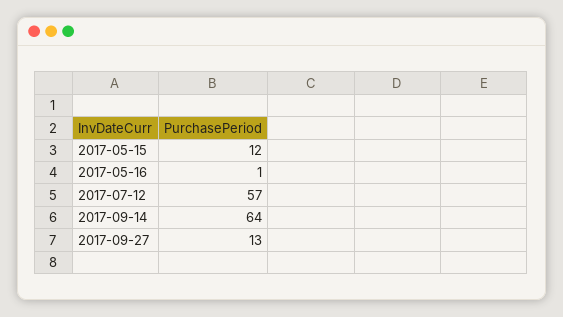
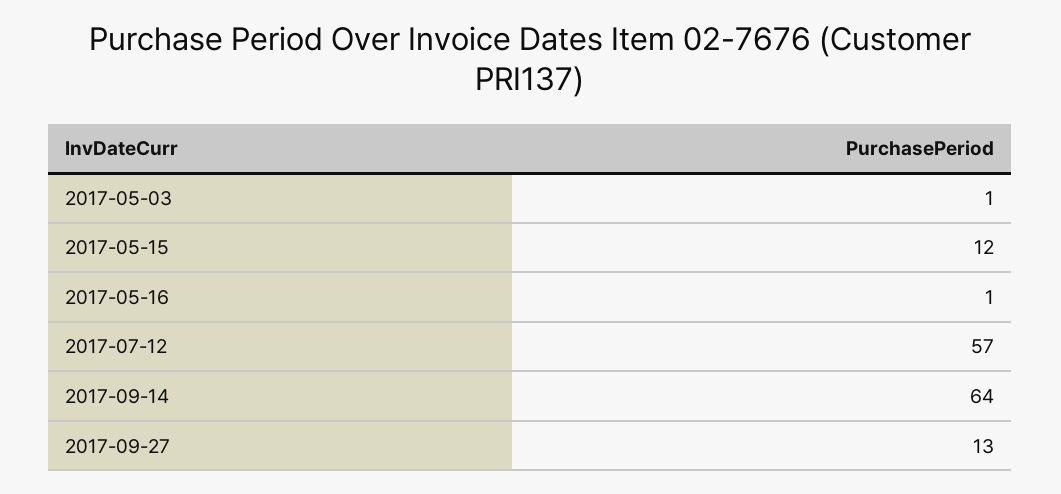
2017-05-03: none -> 1

